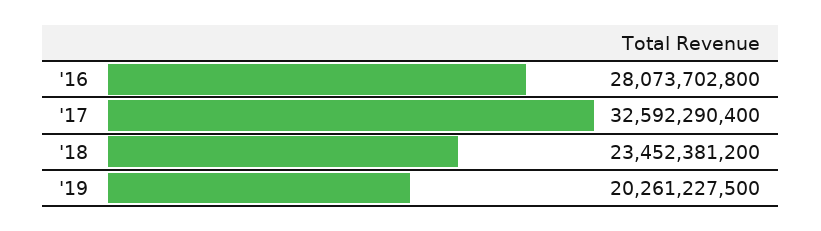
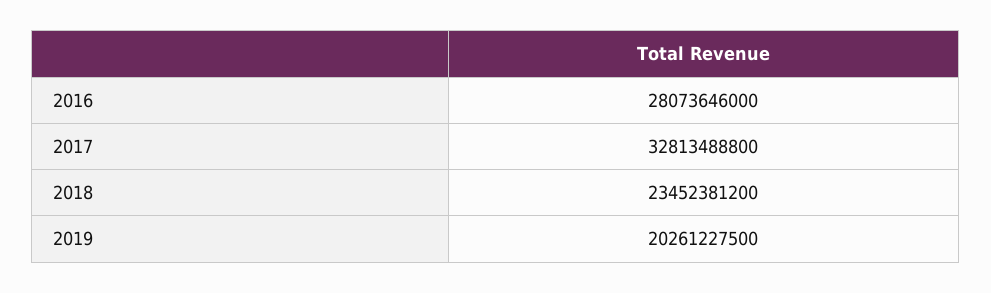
'16: 28073702800 -> 28073646000
'17: 32592290400 -> 32813488800

